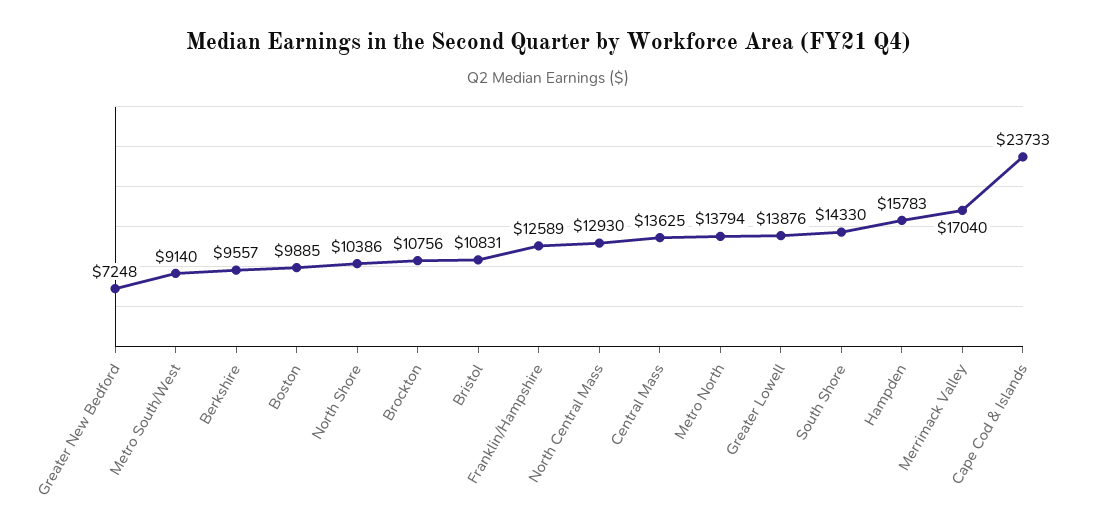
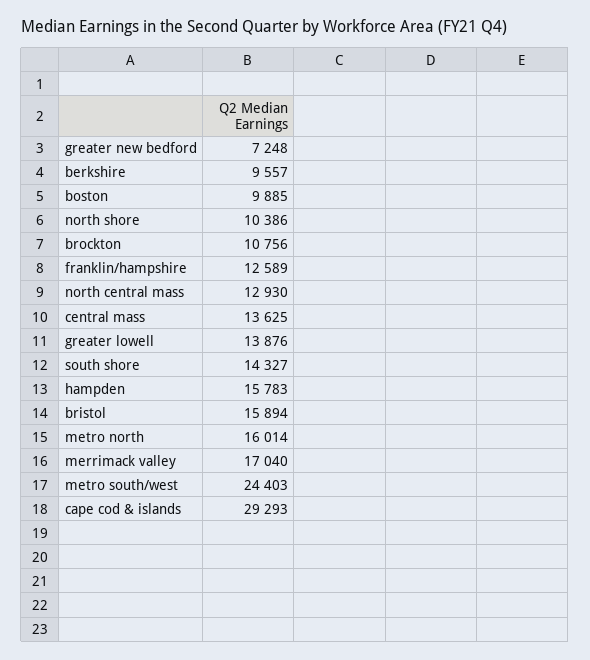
Metro South/West: 9140 -> 24403
Bristol: 10831 -> 15894
Metro North: 13794 -> 16014
South Shore: 14330 -> 14327
Cape Cod & Islands: 23733 -> 29293

